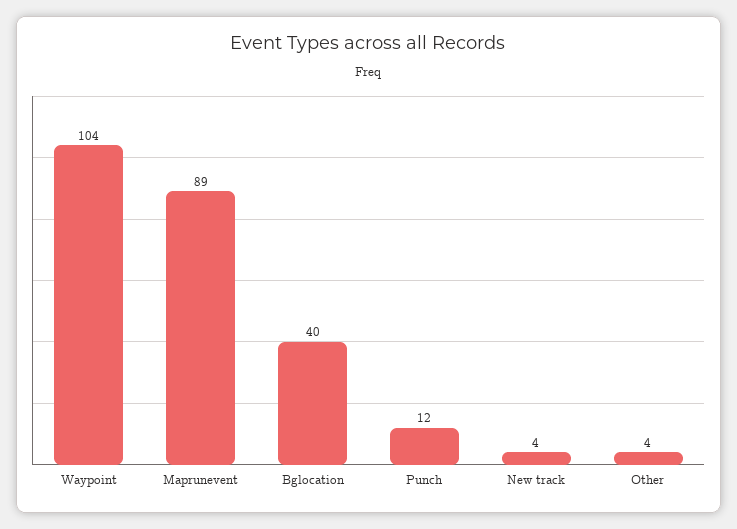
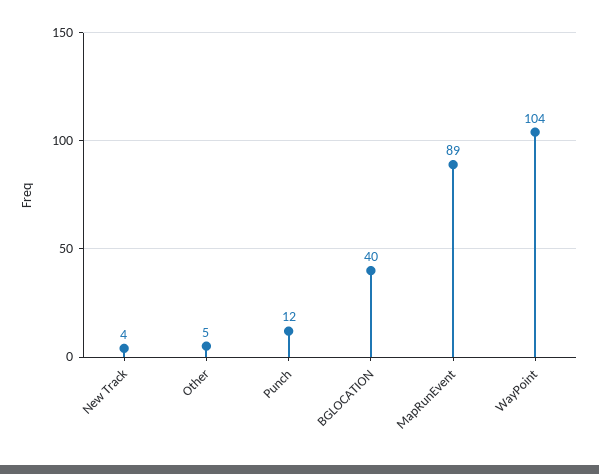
Other: 4 -> 5

